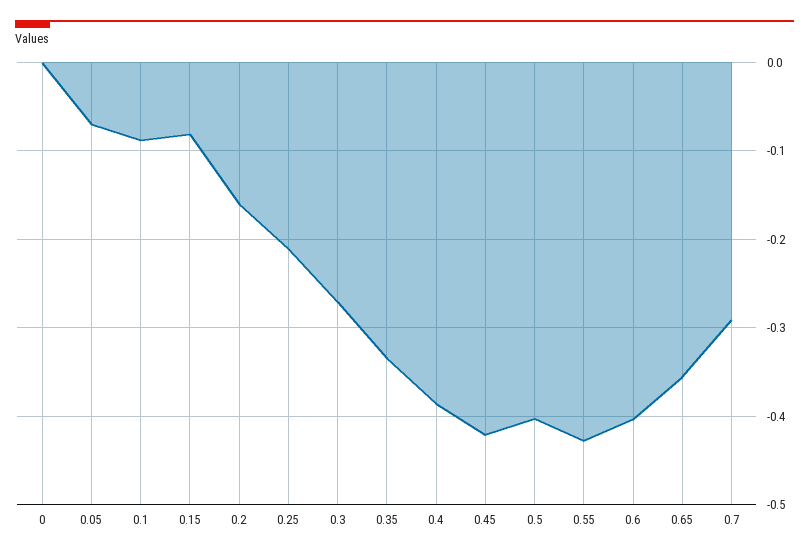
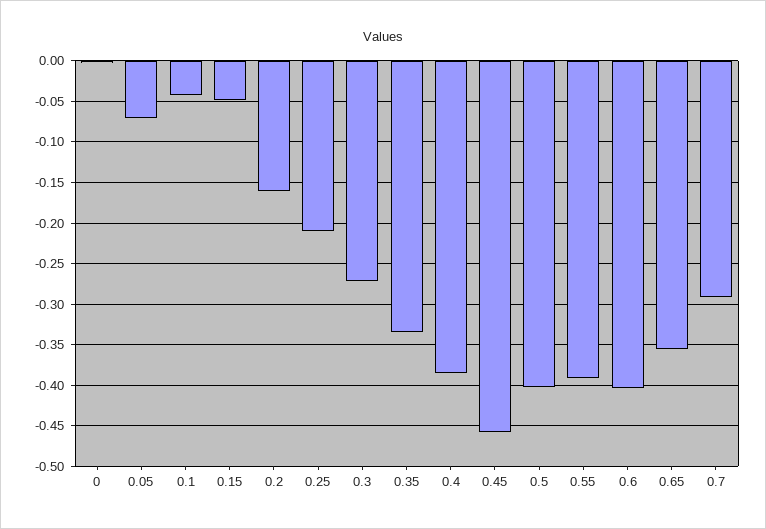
0.1: -0.09 -> -0.04
0.15: -0.08 -> -0.05
0.45: -0.42 -> -0.46
0.55: -0.43 -> -0.39

